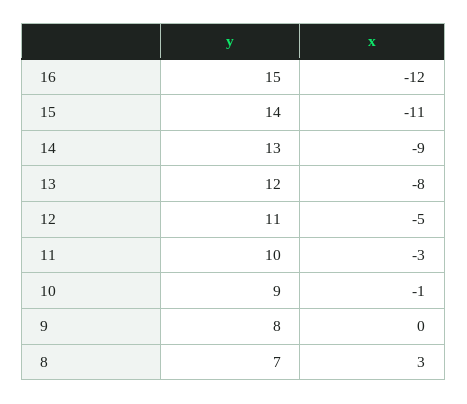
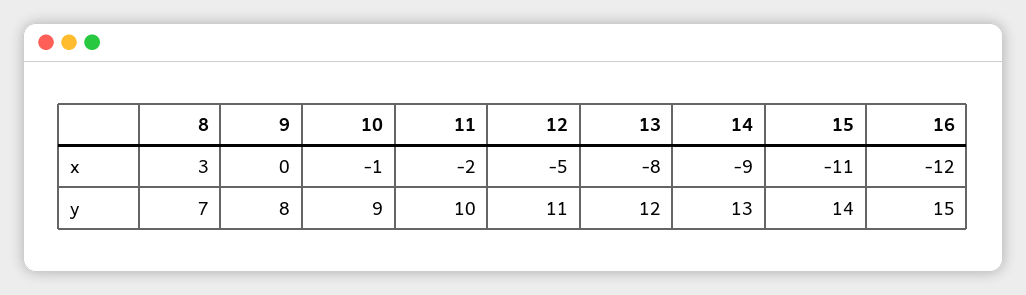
x, 11: -3 -> -2

